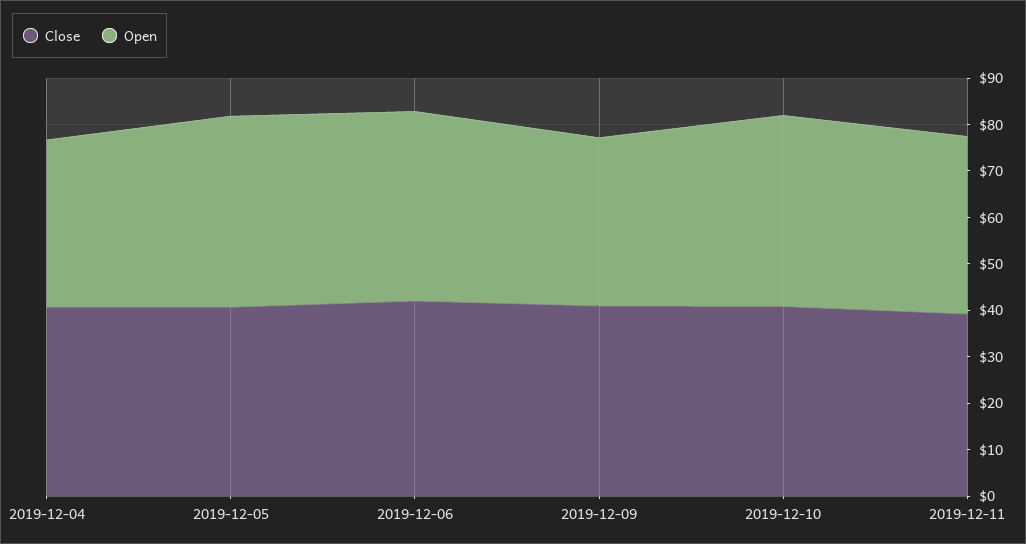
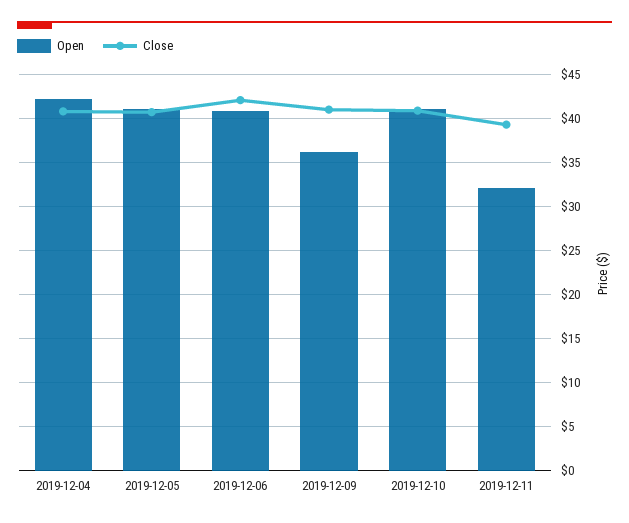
Open, 2019-12-04: 36 -> 42
Open, 2019-12-11: 38 -> 32

